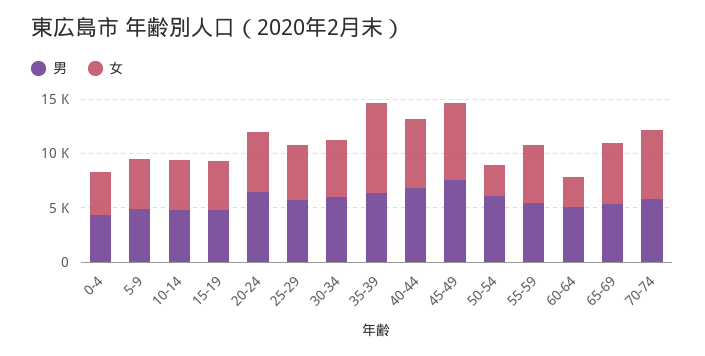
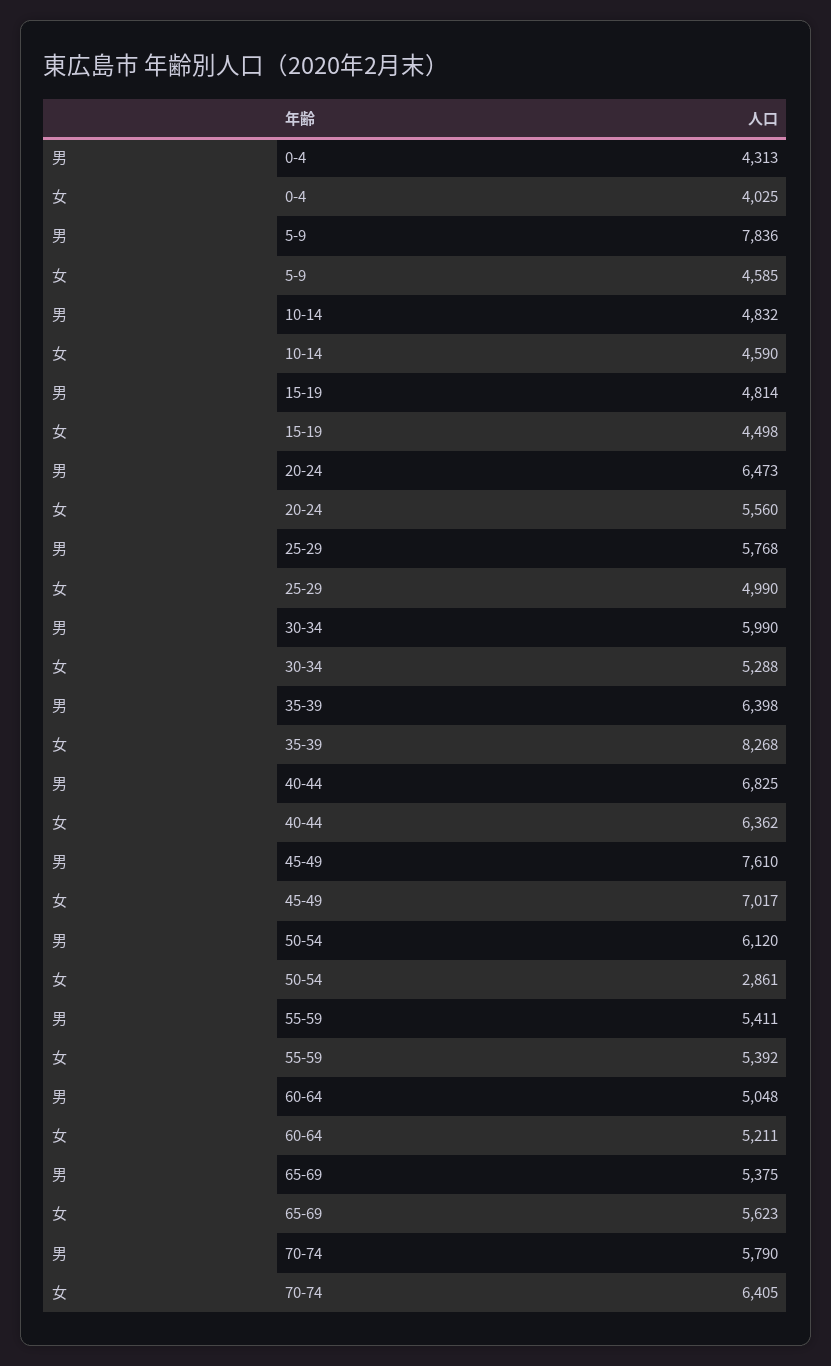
男, 5-9: 5000 -> 7836
女, 60-64: 3000 -> 5211

